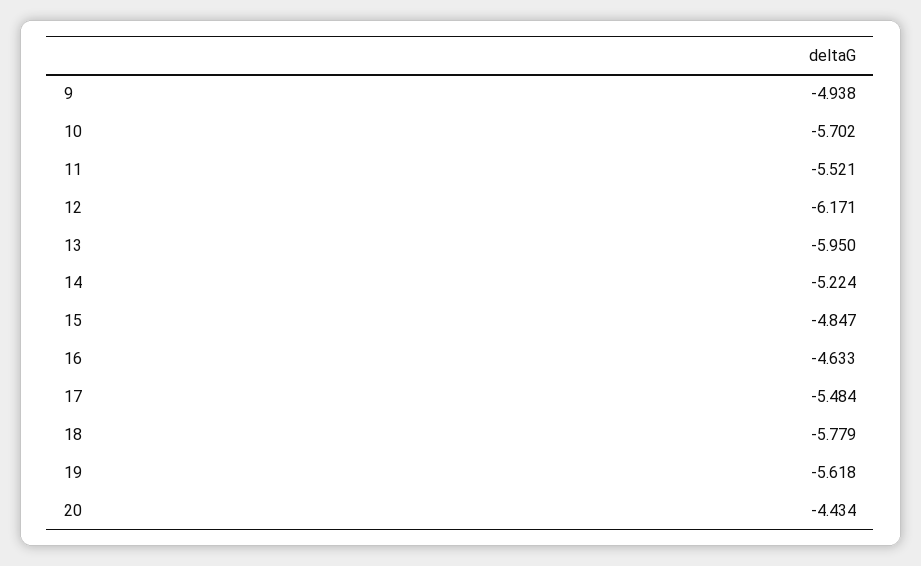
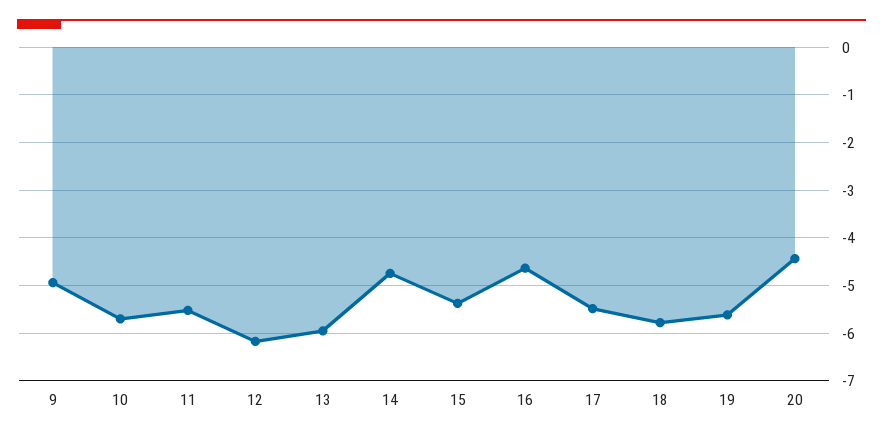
14: -5.224 -> -4.8
15: -4.847 -> -5.4

